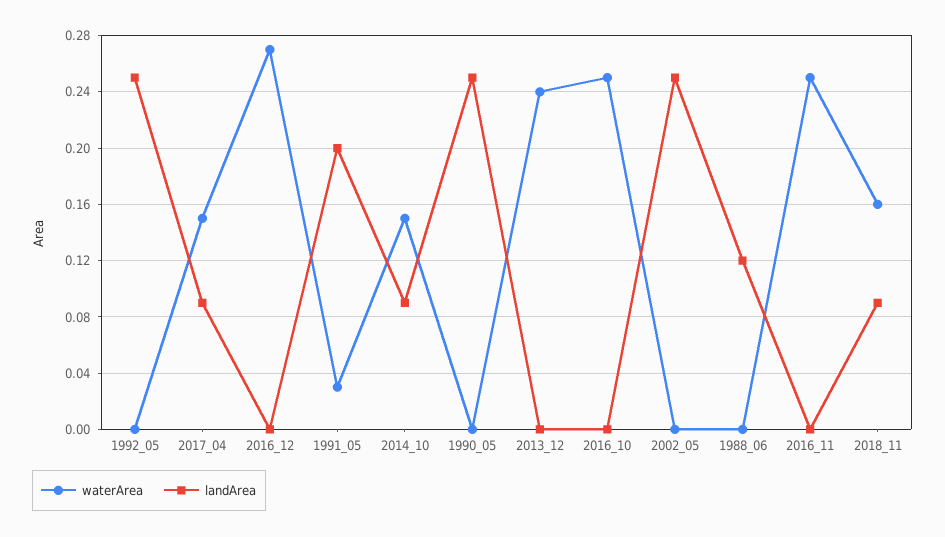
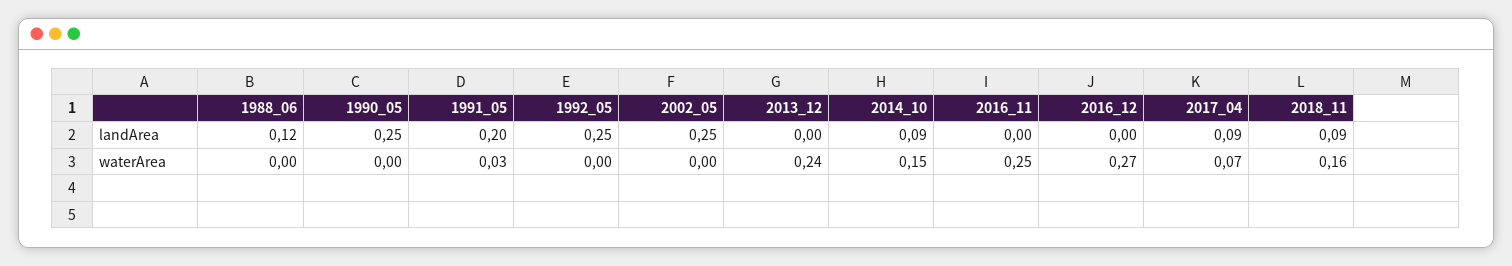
waterArea, 2017_04: 0.15 -> 0.07
waterArea, 2016_10: 0.25 -> none
landArea, 2016_10: 0 -> none

